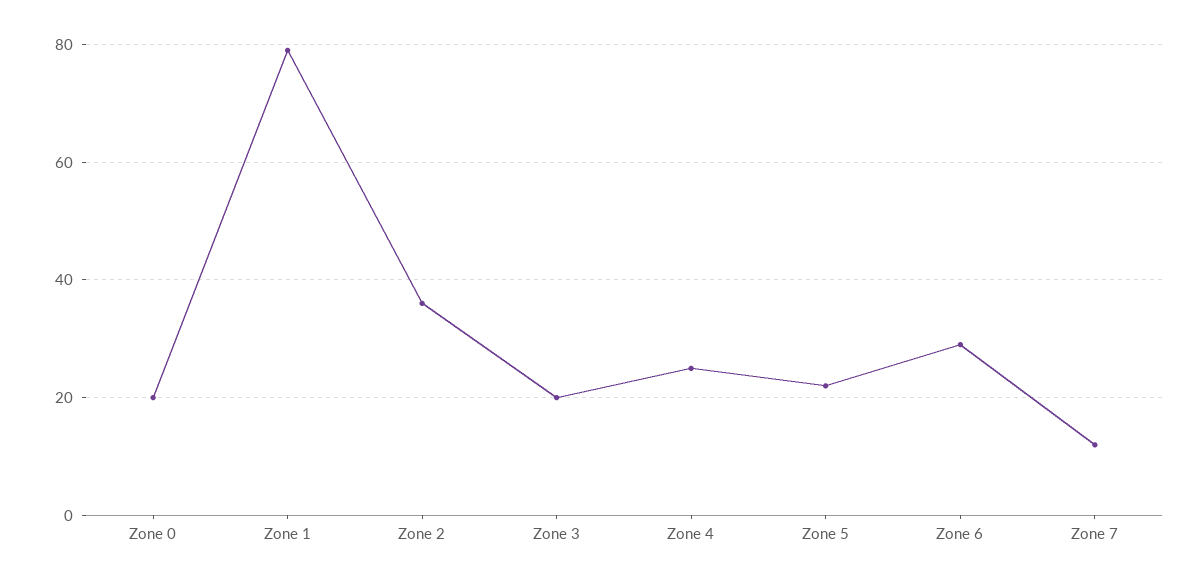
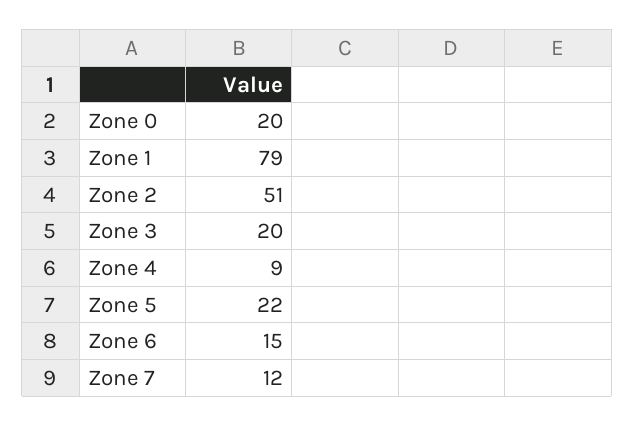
Zone 2: 35 -> 51
Zone 4: 25 -> 9
Zone 6: 30 -> 15

